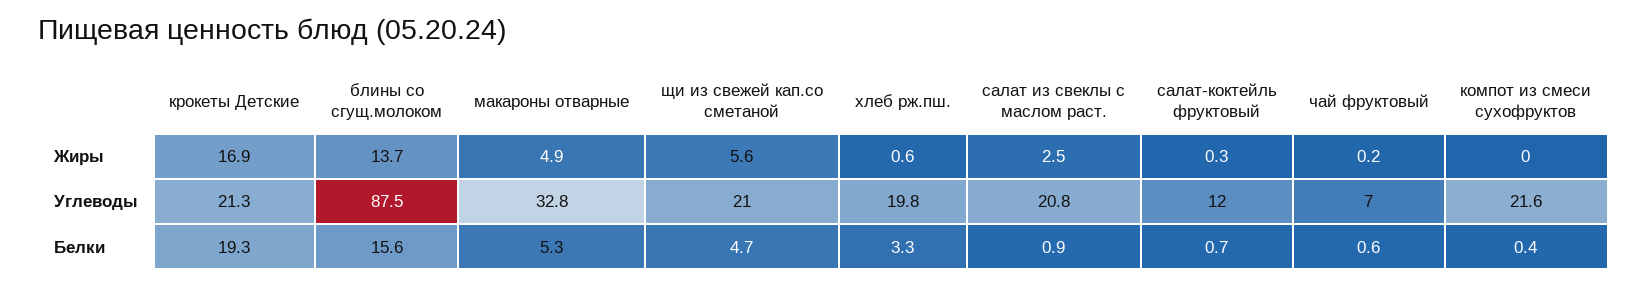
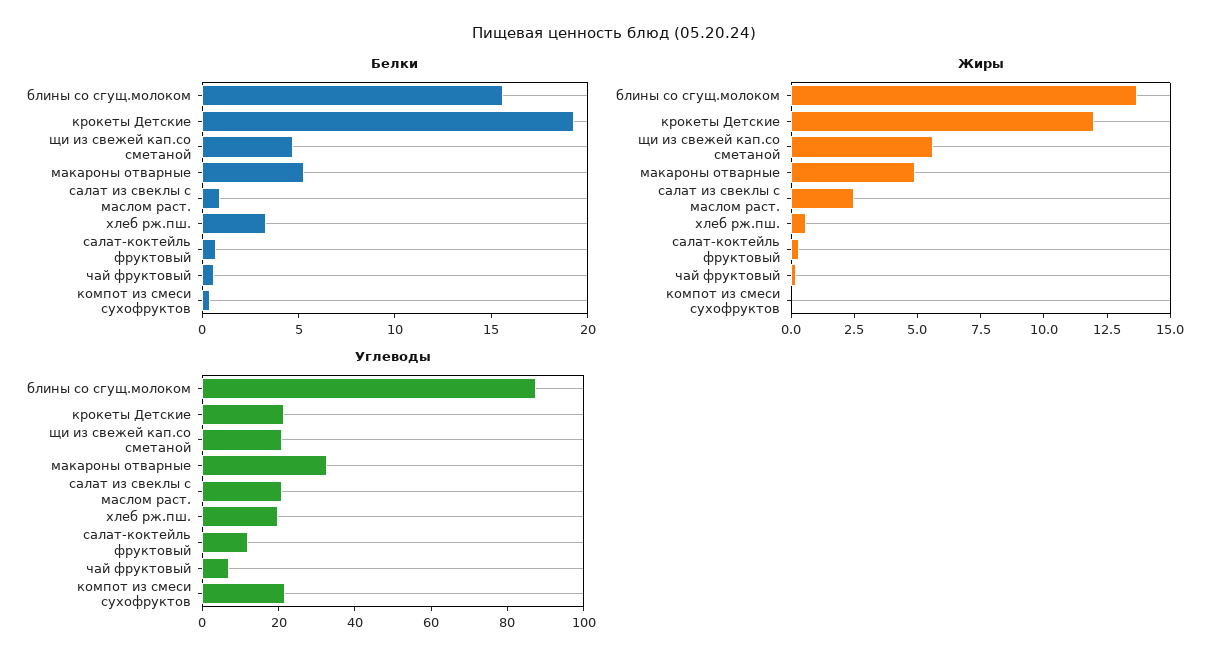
Жиры, крокеты Детские: 16.9 -> 12

